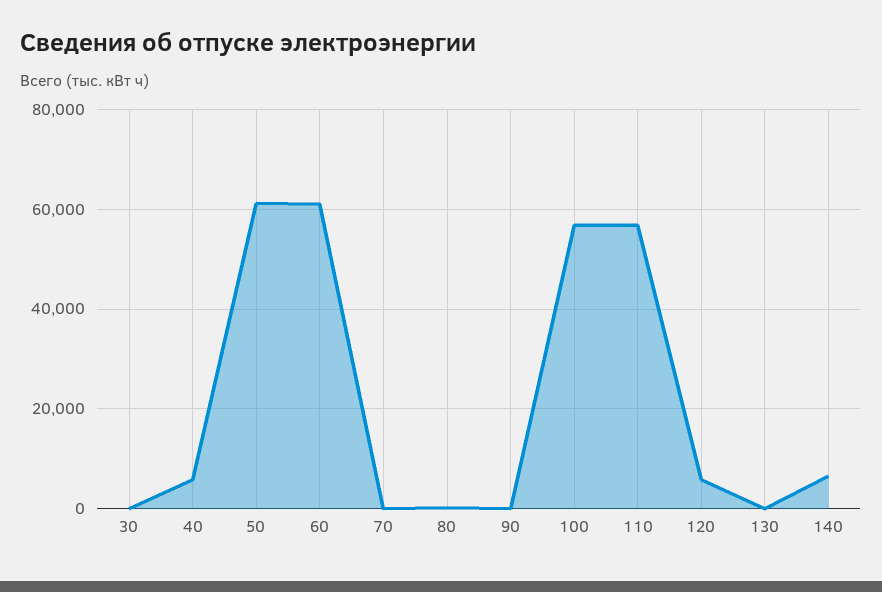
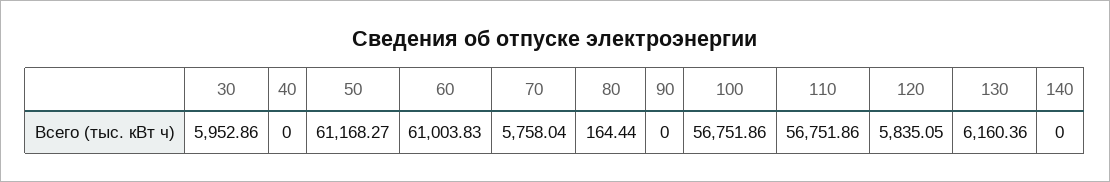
30: 0 -> 5952.86
40: 6000 -> 0
70: 0 -> 5758.04
130: 0 -> 6160.36
140: 6000 -> 0

